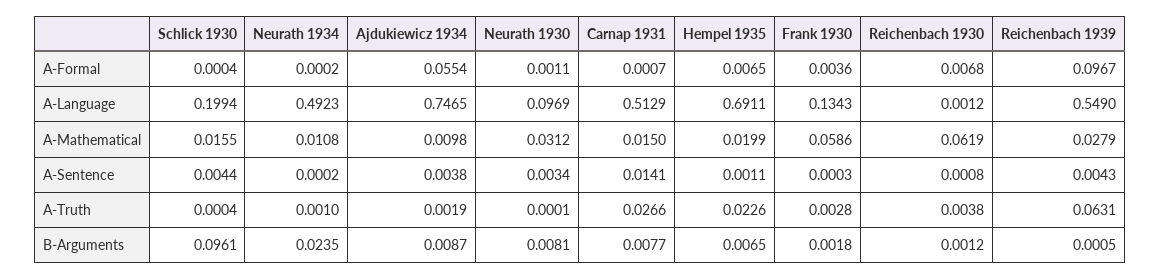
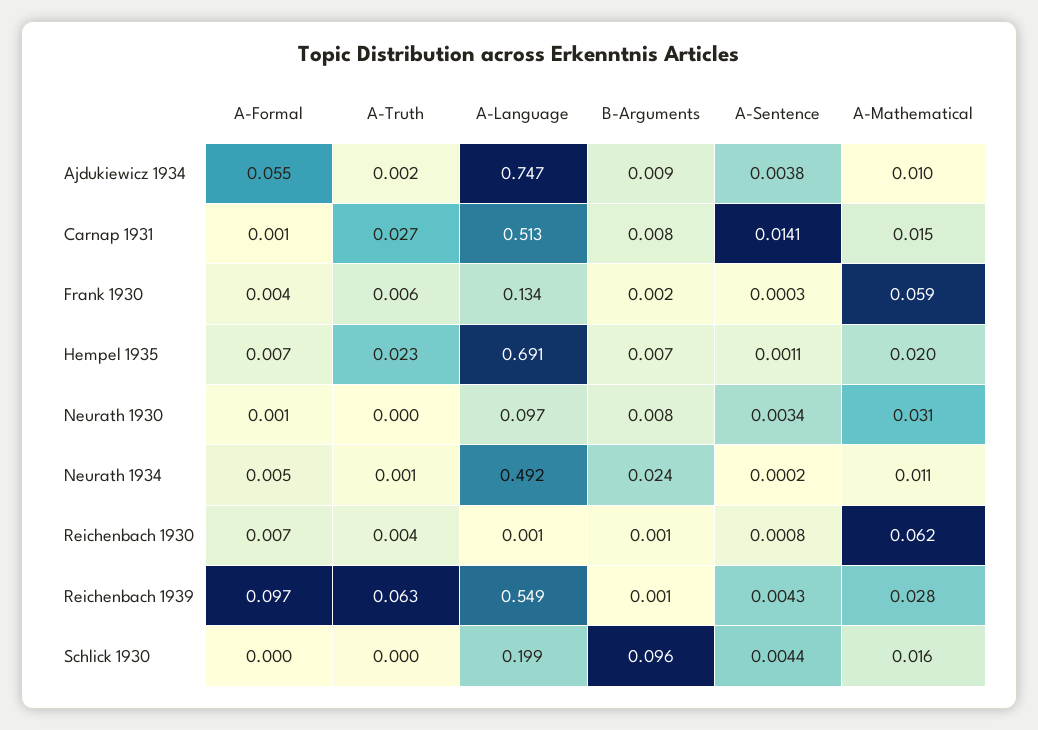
Neurath 1934, A-Formal: 0.0002 -> 0.005
Frank 1930, A-Truth: 0.0028 -> 0.006

